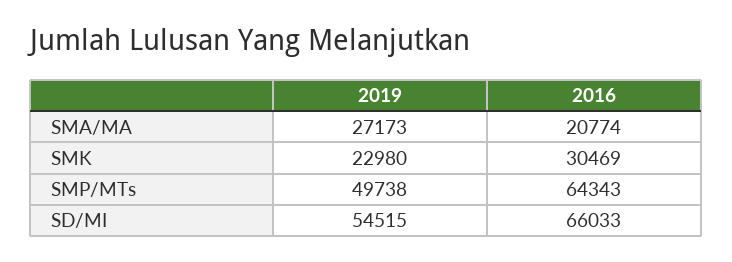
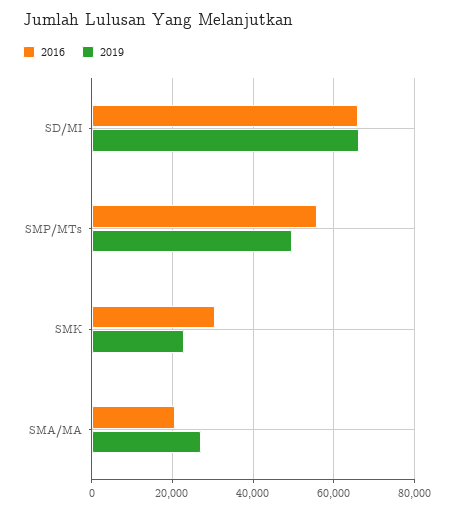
2016, SMP/MTs: 64343 -> 56000
2019, SD/MI: 54515 -> 66000

